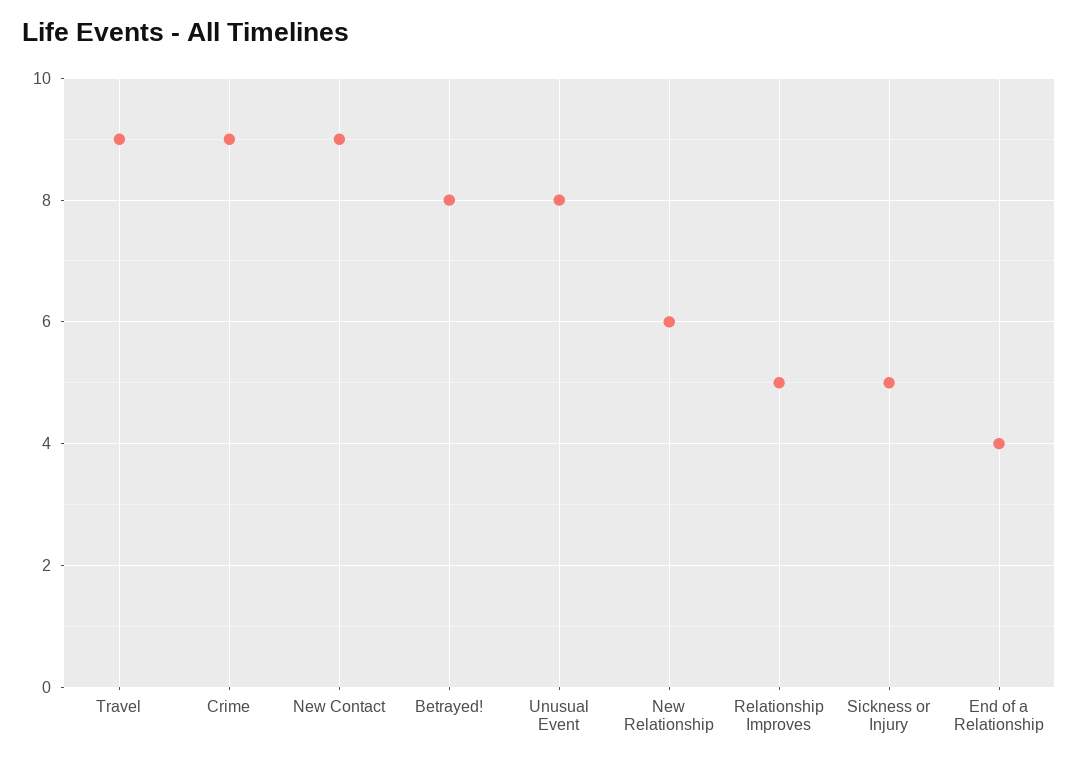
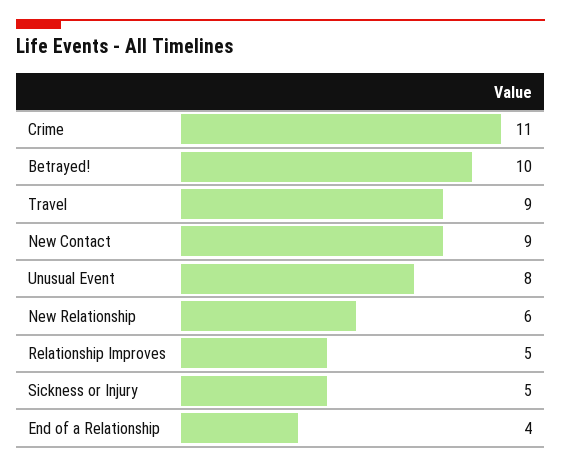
Crime: 9 -> 11
Betrayed!: 8 -> 10

